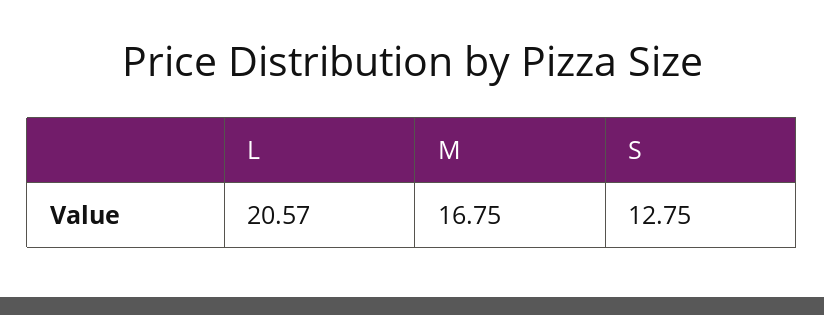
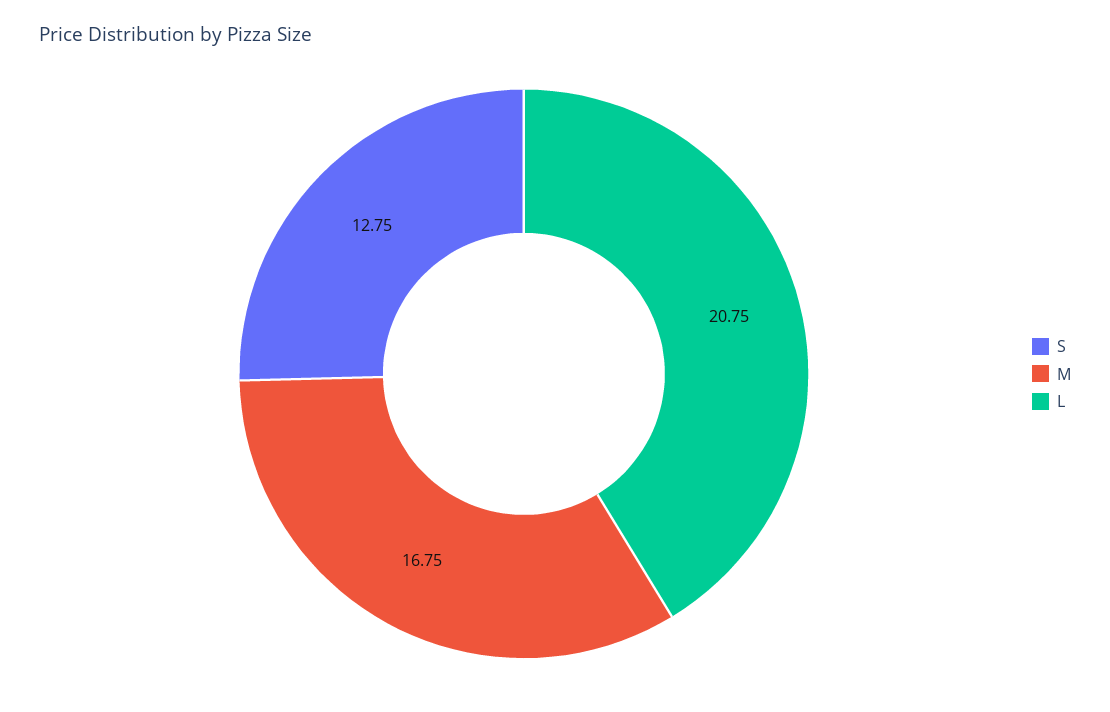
L: 20.57 -> 20.75

